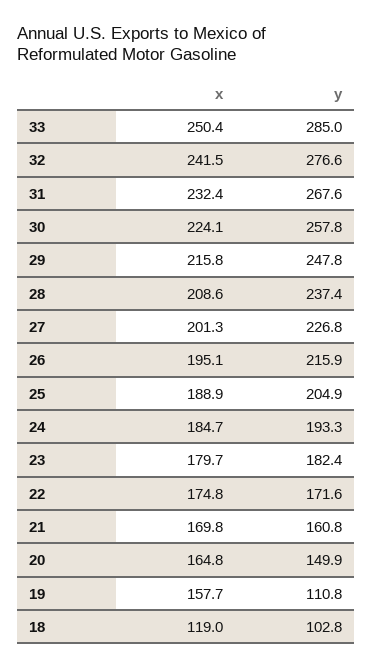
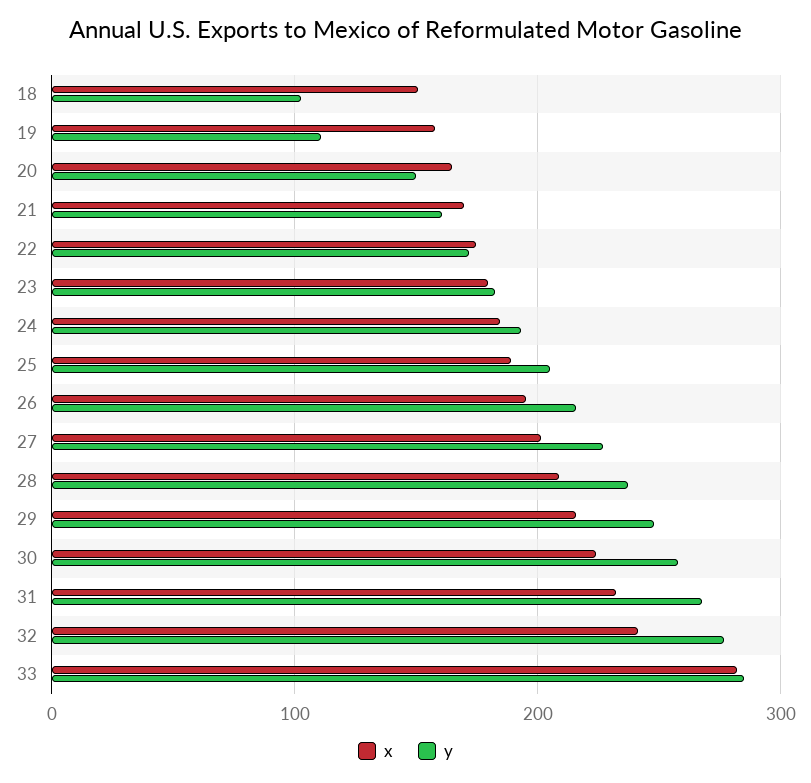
x, 33: 250.4 -> 280
x, 18: 119 -> 150

